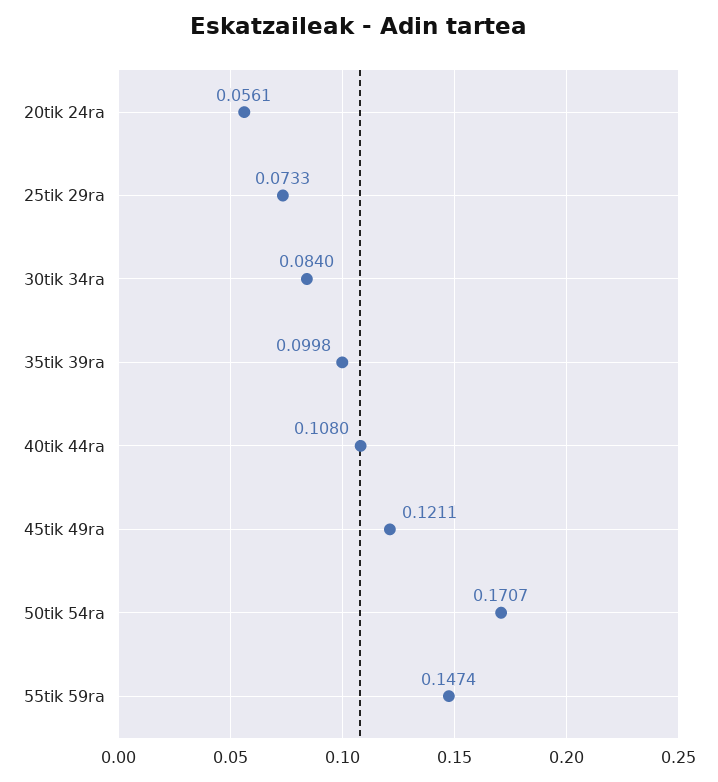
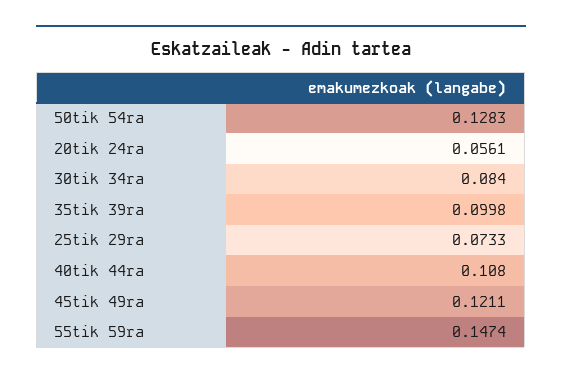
50tik 54ra: 0.1707 -> 0.1283

